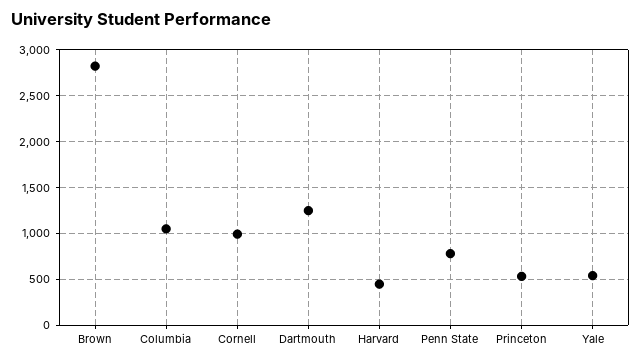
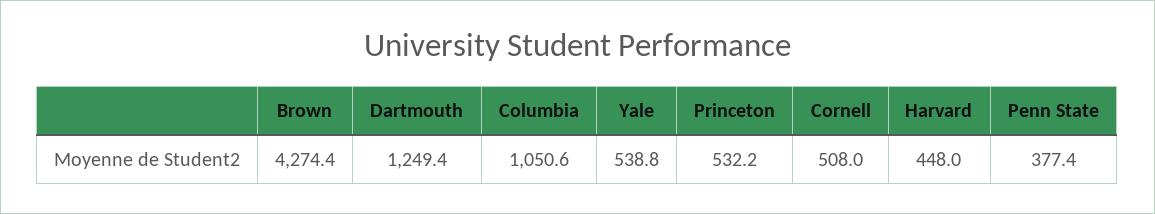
Brown: 2800 -> 4274.4
Cornell: 1000 -> 508
Penn State: 800 -> 377.4

